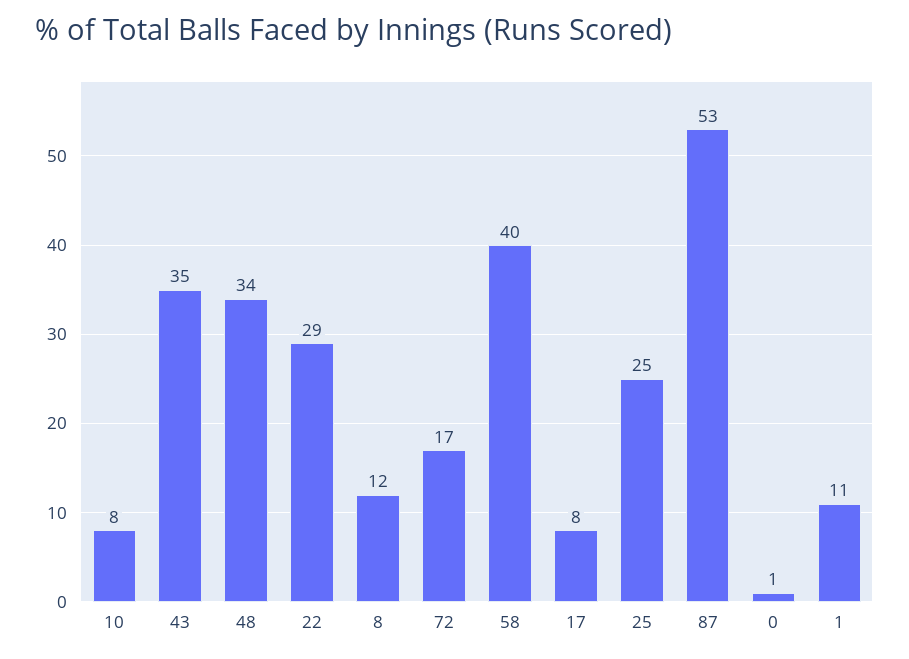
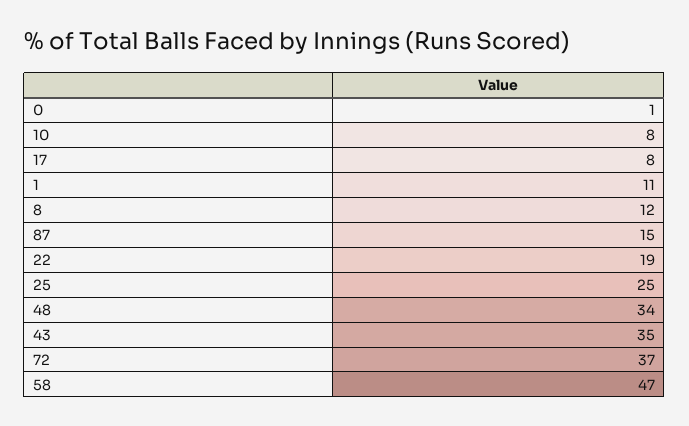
22: 29 -> 19
72: 17 -> 37
58: 40 -> 47
87: 53 -> 15

